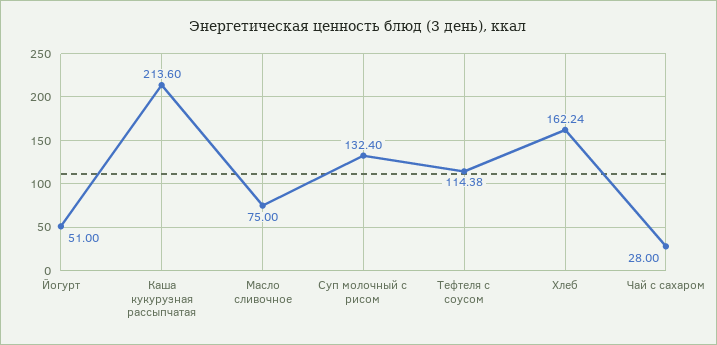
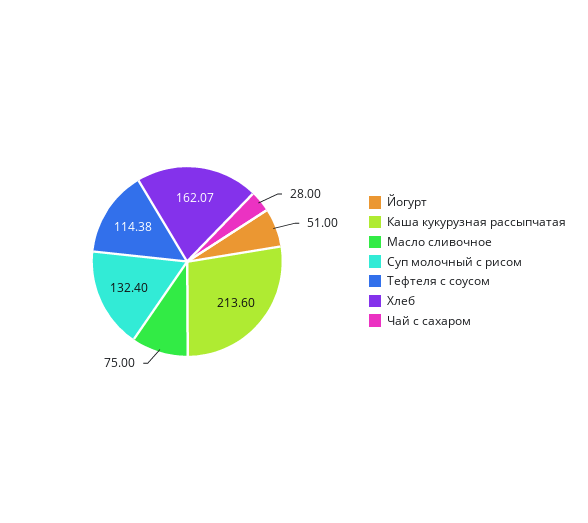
Хлеб: 162.24 -> 162.07

